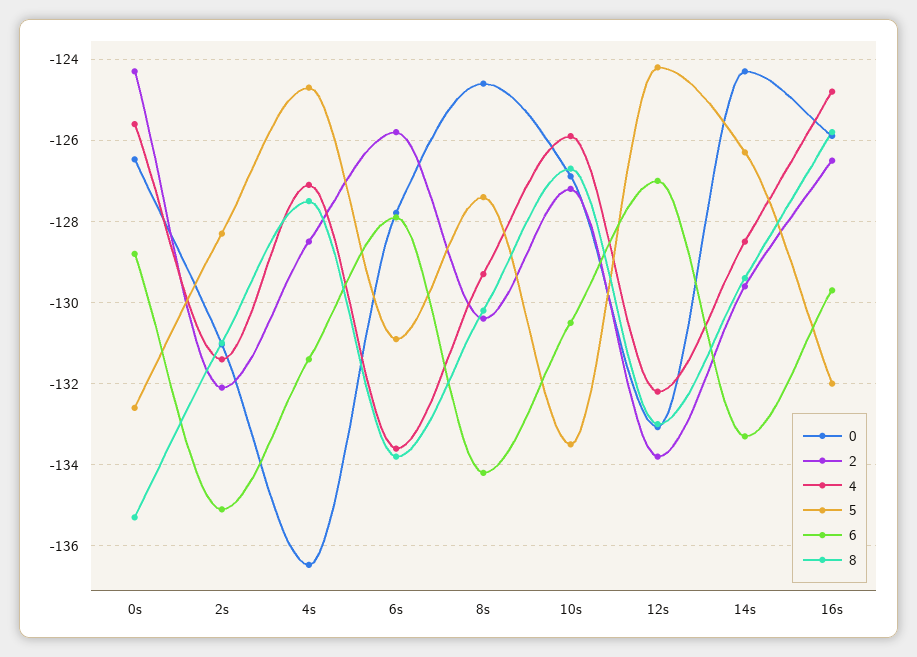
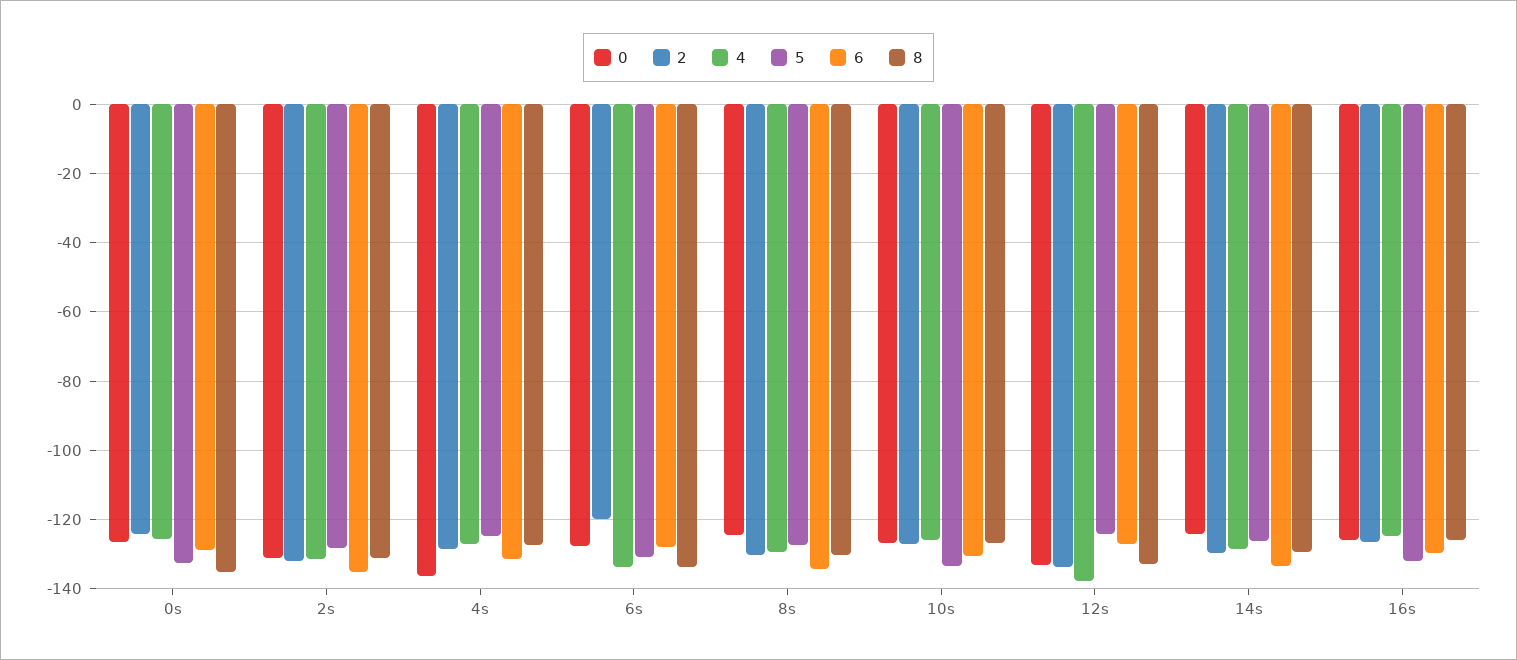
2, 6s: -125.8 -> -120
4, 12s: -132.2 -> -138

